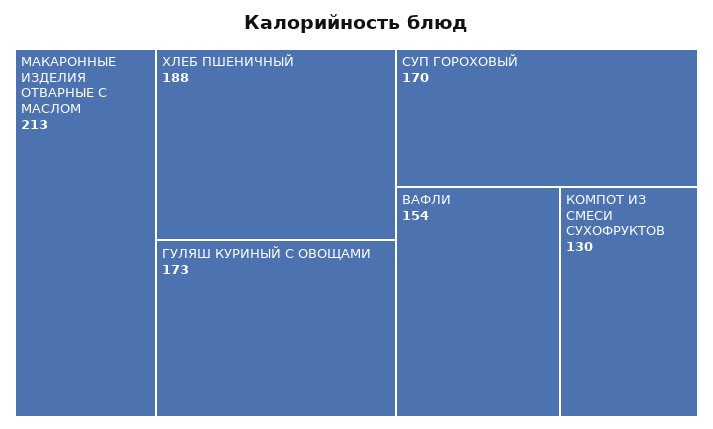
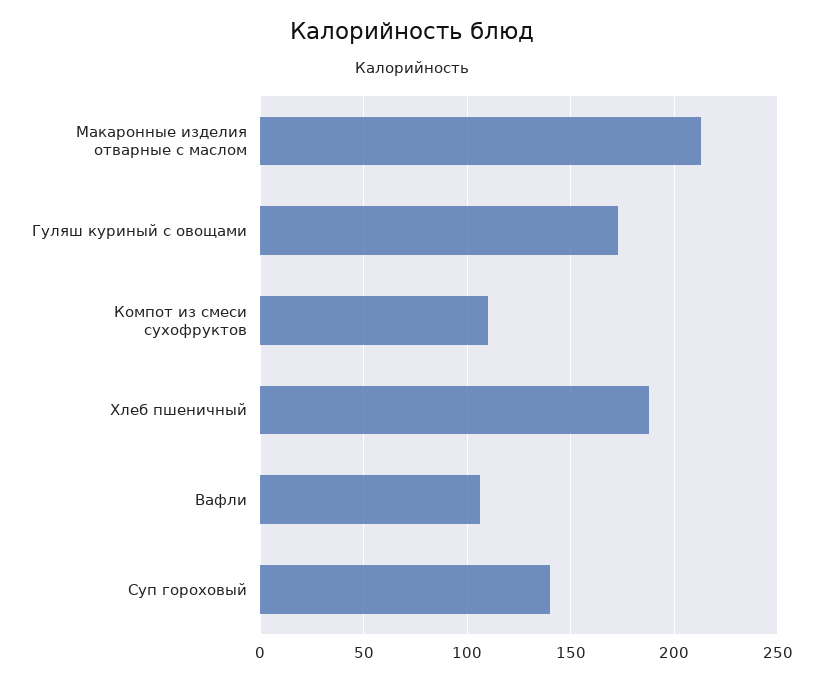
СУП ГОРОХОВЫЙ: 170 -> 140
ВАФЛИ: 154 -> 105
КОМПОТ ИЗ СМЕСИ СУХОФРУКТОВ: 130 -> 110

